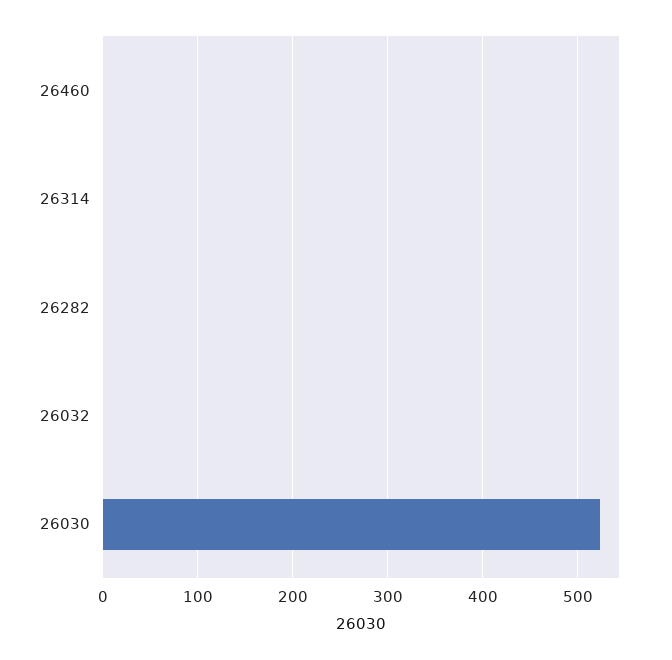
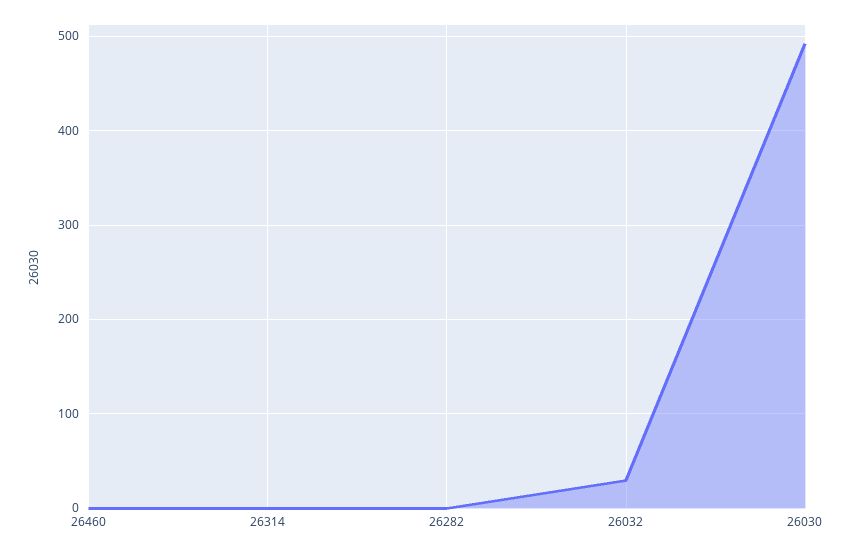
26032: 0 -> 30
26030: 520 -> 490

